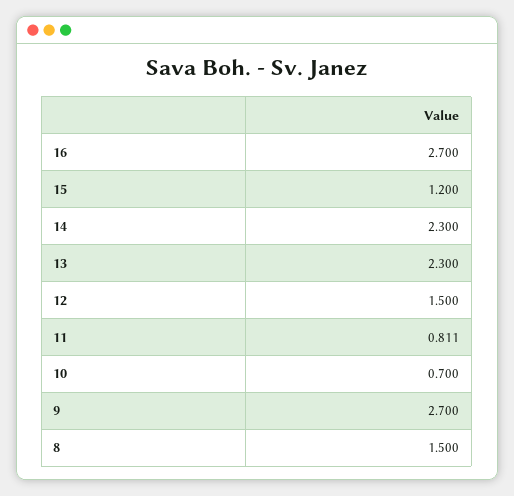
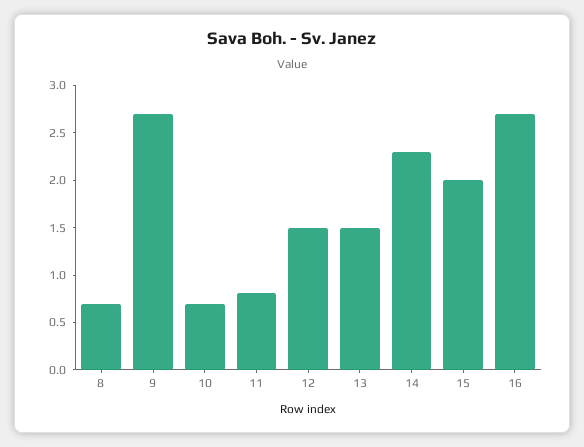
15: 1.2 -> 2
13: 2.3 -> 1.5
8: 1.5 -> 0.7

